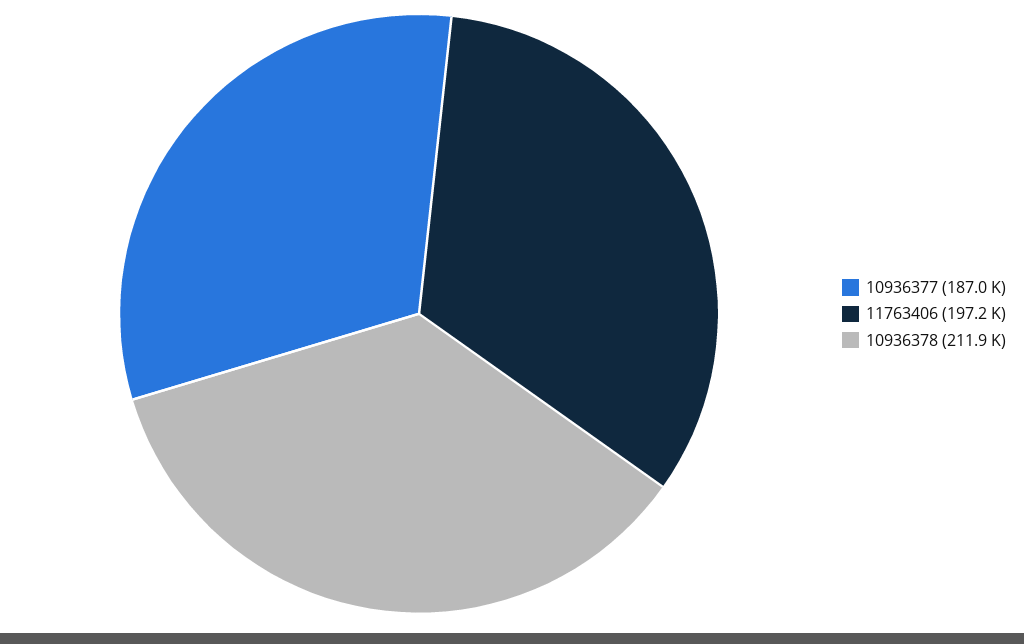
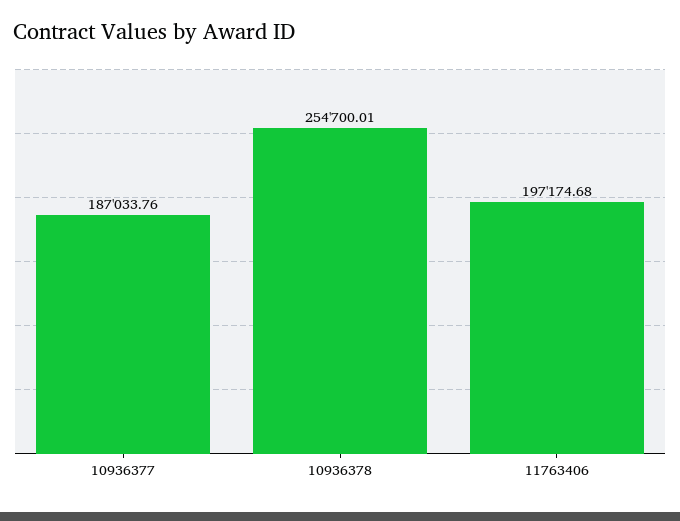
10936378: 211900 -> 254700.01

